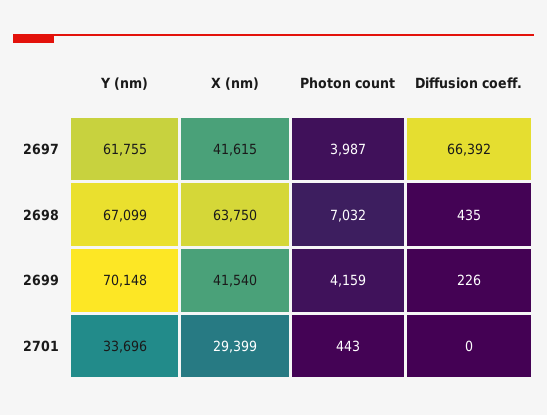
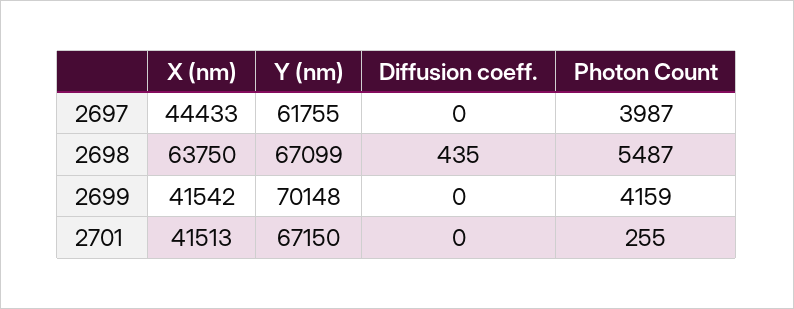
X (nm), 2697: 41615 -> 44433
Diffusion coeff., 2697: 66392 -> 0
Photon count, 2698: 7032 -> 5487
X (nm), 2699: 41540 -> 41542
Diffusion coeff., 2699: 226 -> 0
Y (nm), 2701: 33696 -> 67150
X (nm), 2701: 29399 -> 41513
Photon count, 2701: 443 -> 255

